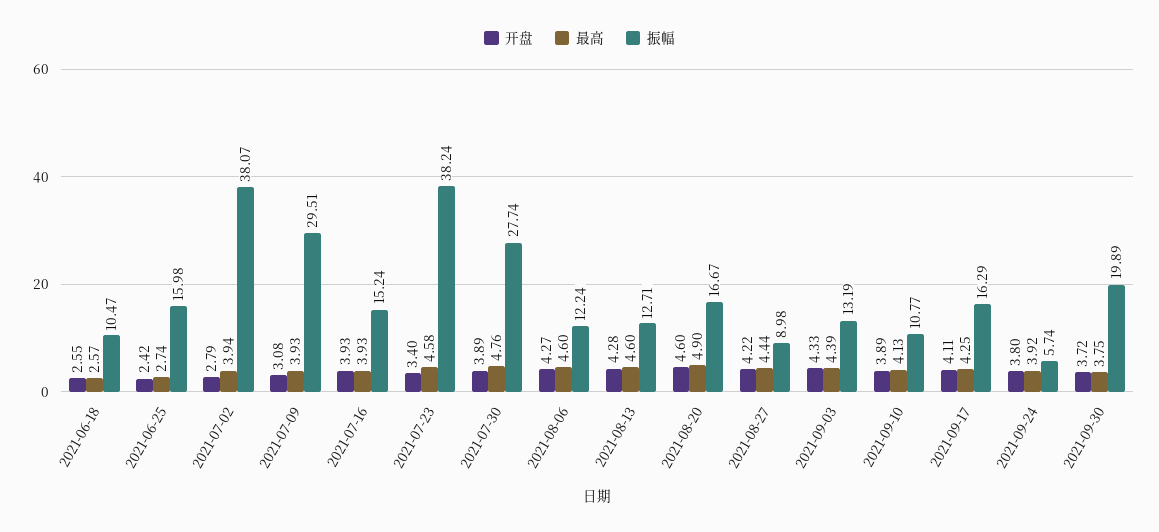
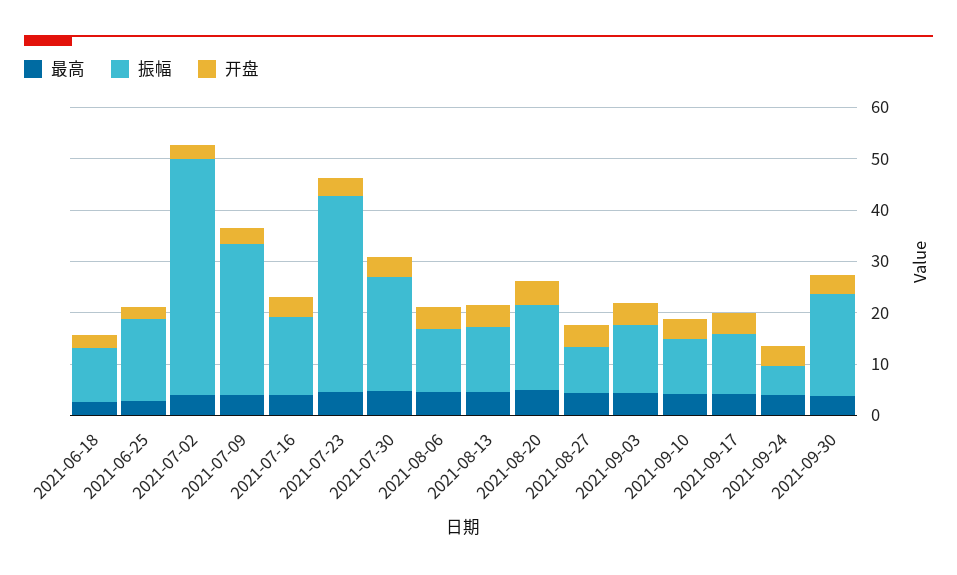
振幅, 2021-07-02: 38.07 -> 46
振幅, 2021-07-30: 27.74 -> 22
振幅, 2021-09-17: 16.29 -> 12

